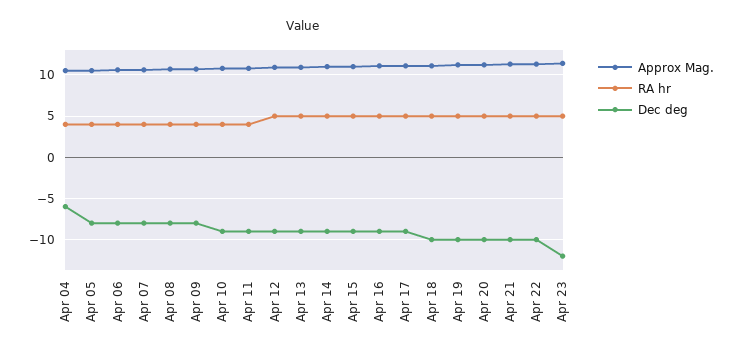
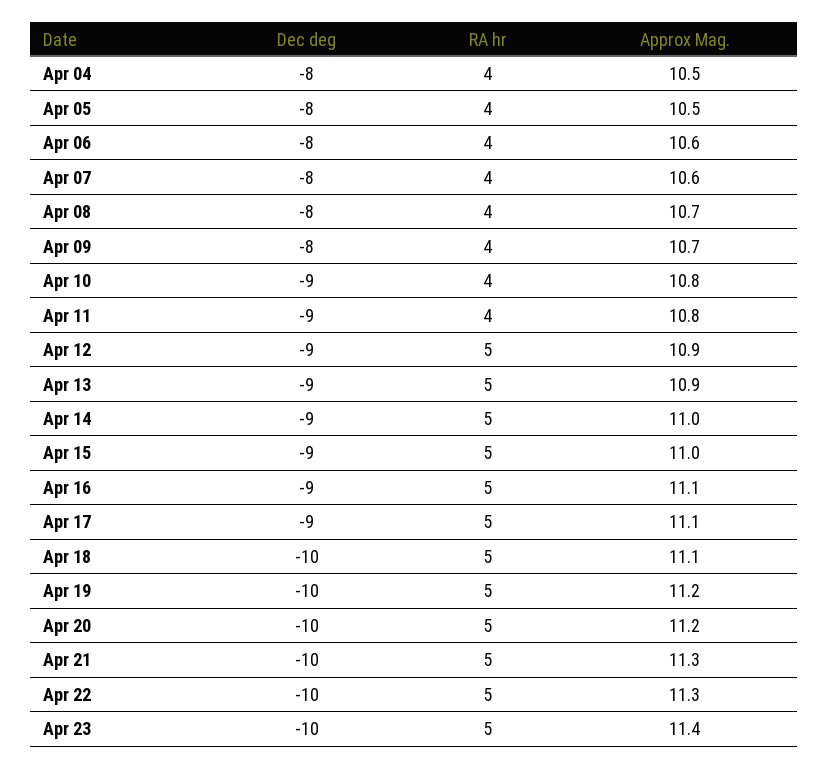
Dec deg, Apr 04: -6 -> -8
Dec deg, Apr 23: -12 -> -10

